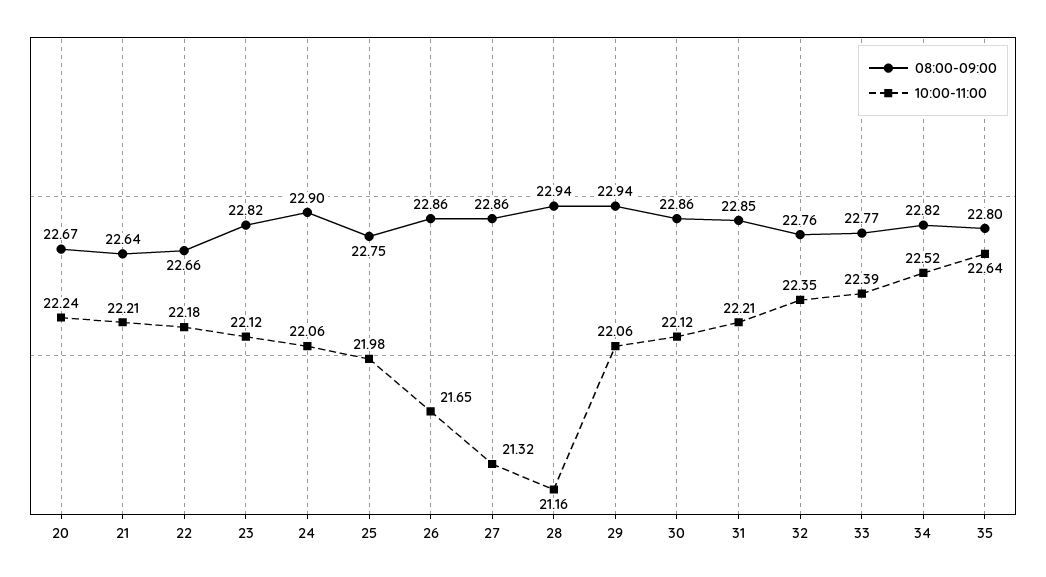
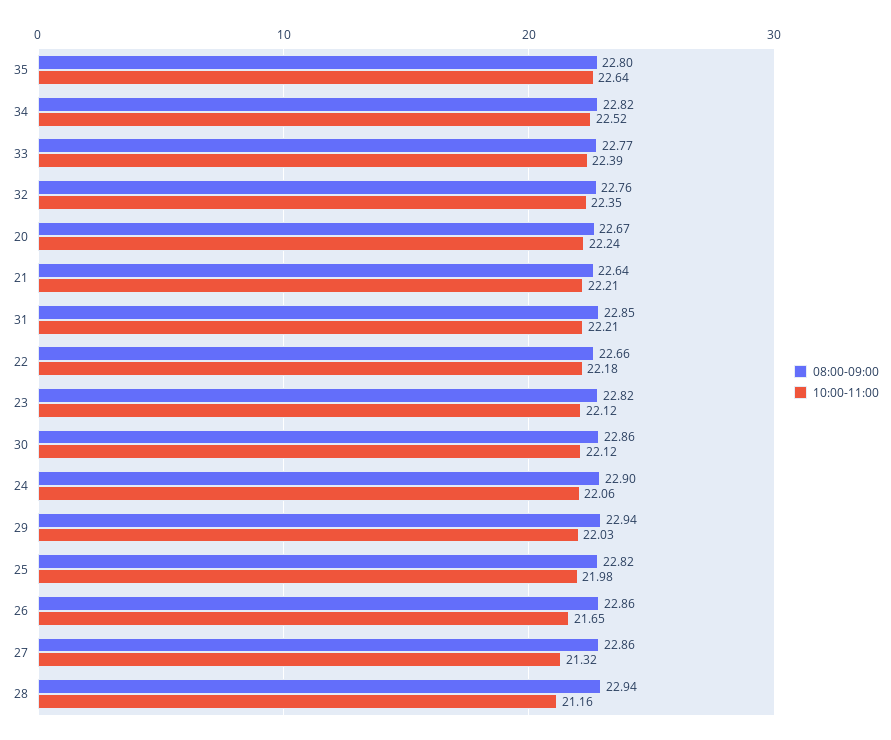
08:00-09:00, 25: 22.75 -> 22.82
10:00-11:00, 29: 22.06 -> 22.03

